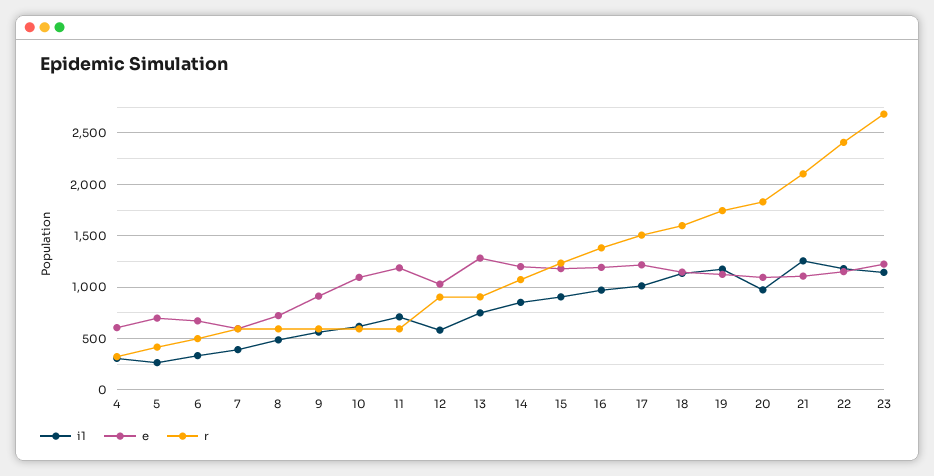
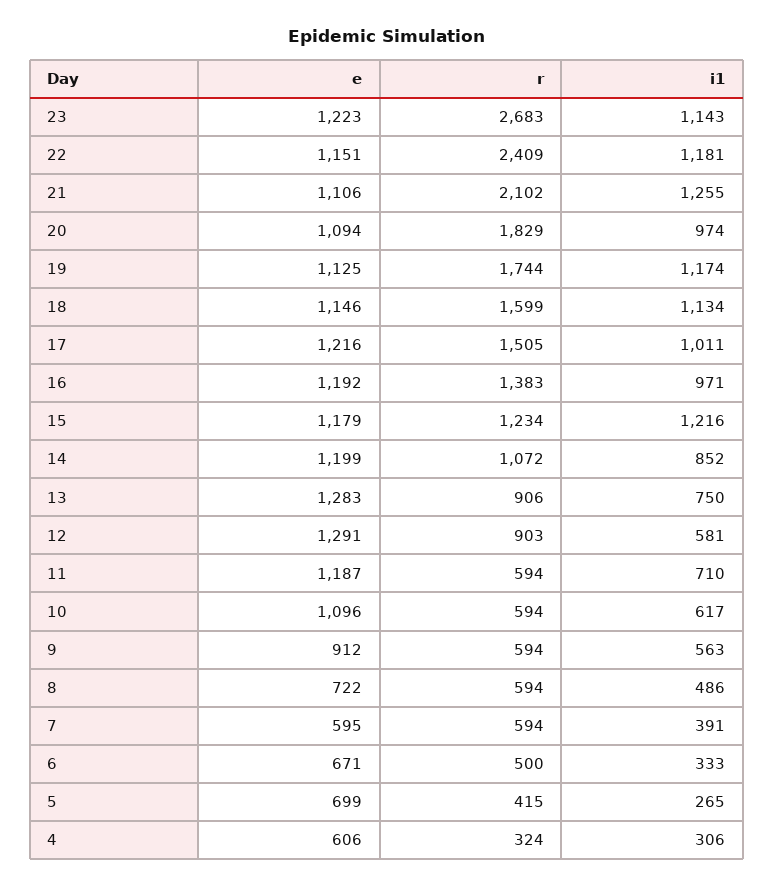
e, 12: 1000 -> 1291
i1, 15: 900 -> 1216

